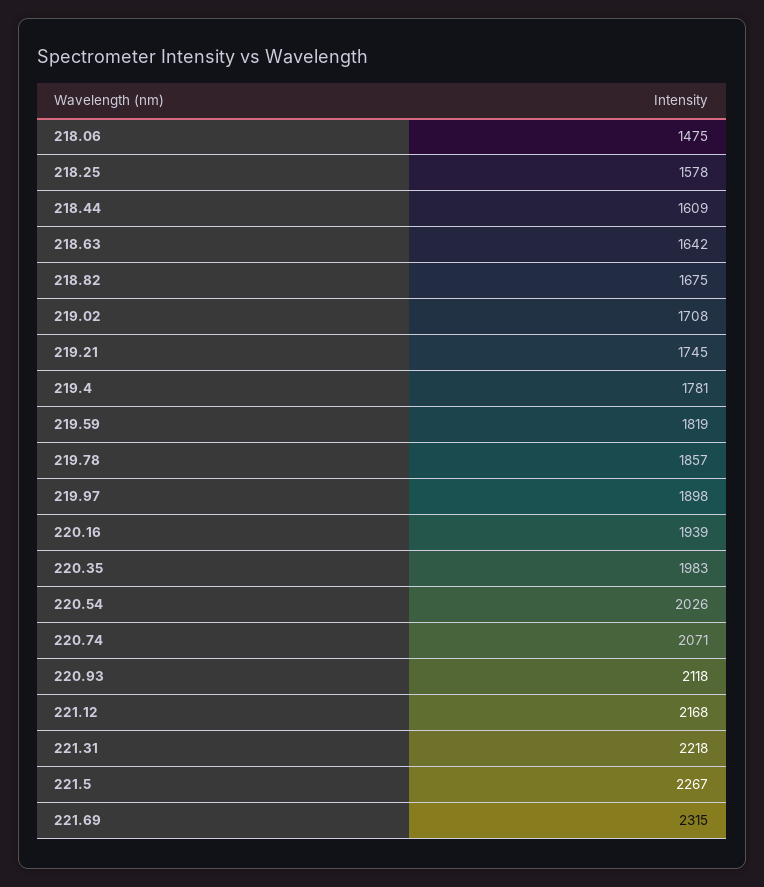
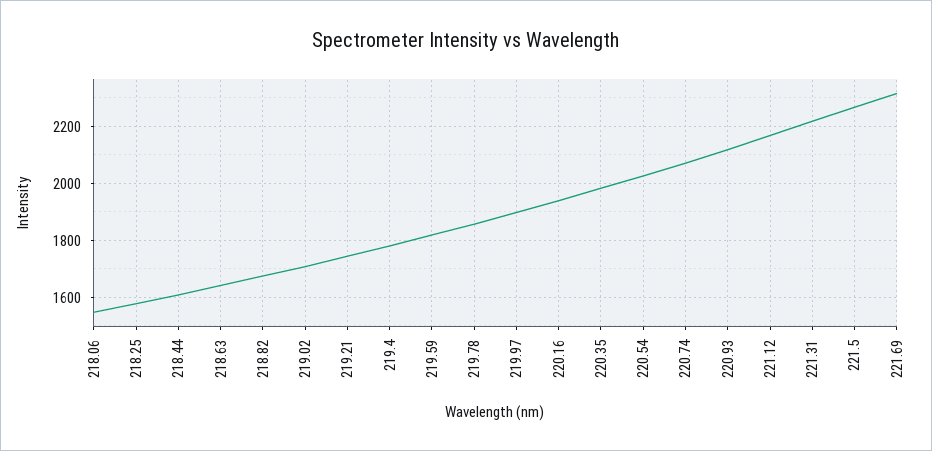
218.06: 1475 -> 1550

